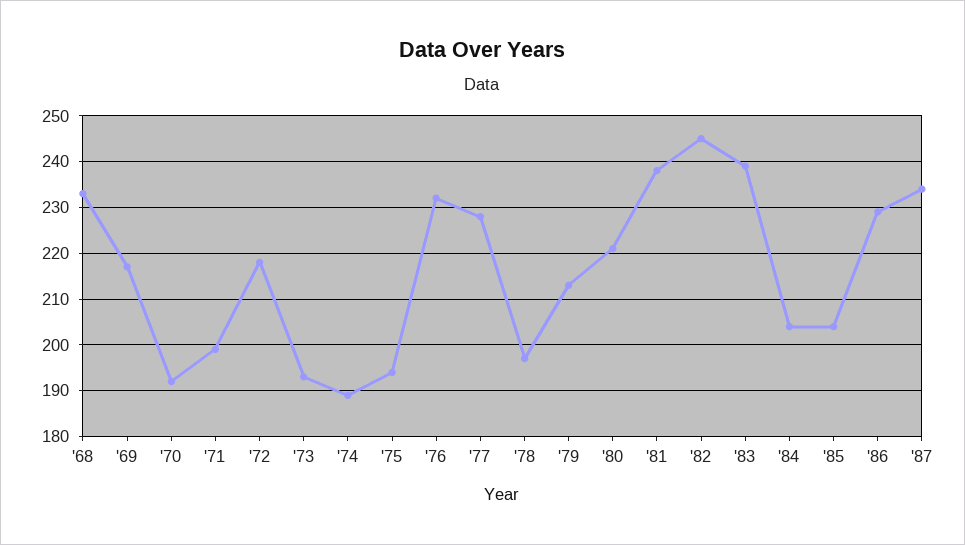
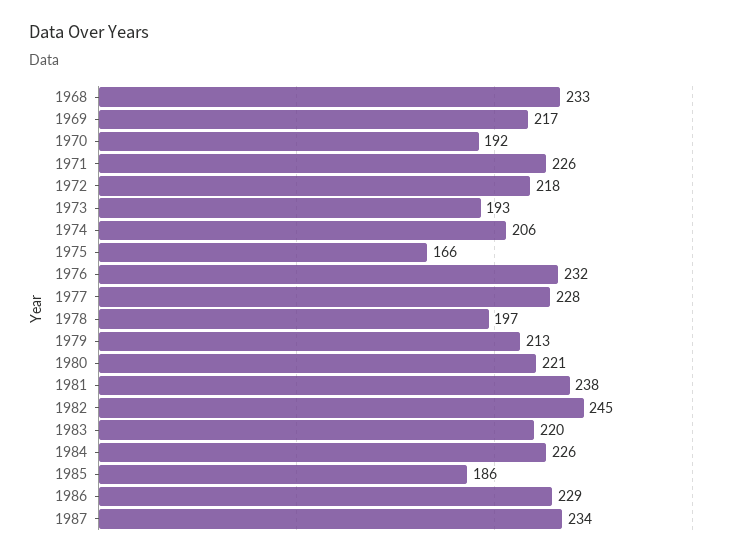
'71: 200 -> 226
'74: 190 -> 206
'75: 195 -> 166
'83: 240 -> 220
'84: 205 -> 226
'85: 205 -> 186

